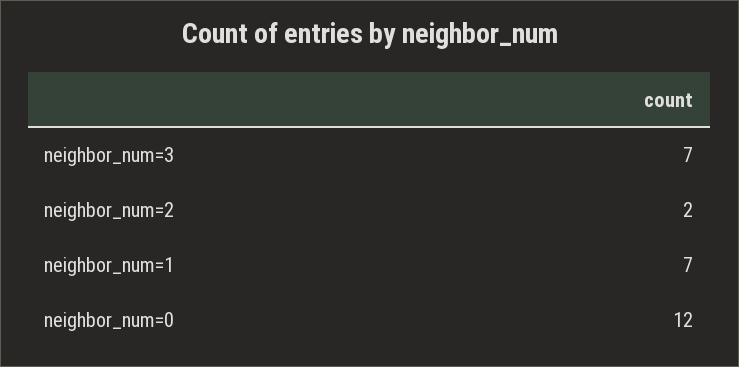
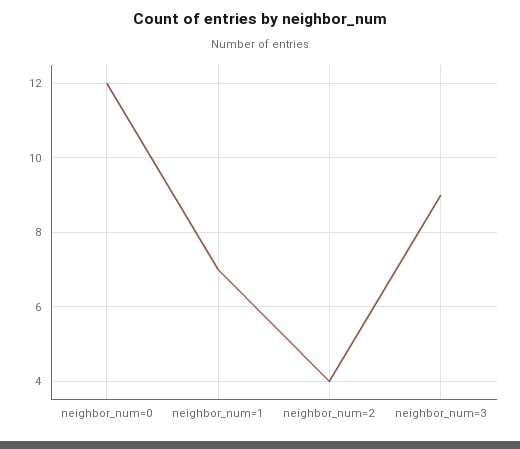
neighbor_num=3: 7 -> 9
neighbor_num=2: 2 -> 4

